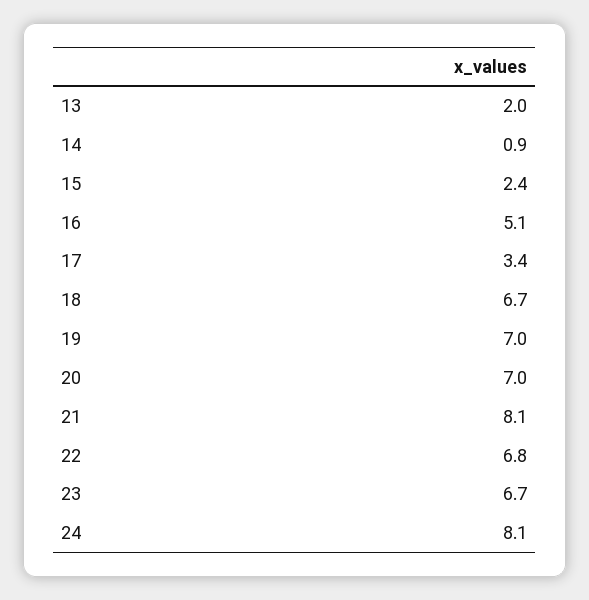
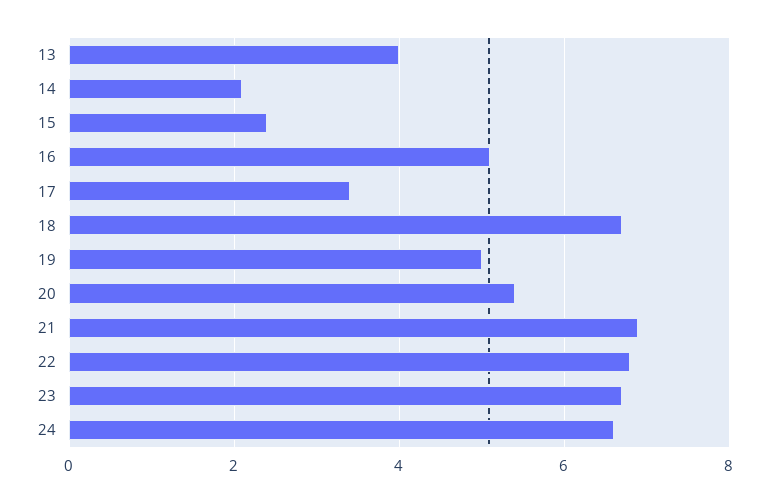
13: 2 -> 4
14: 0.9 -> 2
19: 7 -> 5
20: 7 -> 5.5
21: 8.1 -> 7
24: 8.1 -> 6.5

